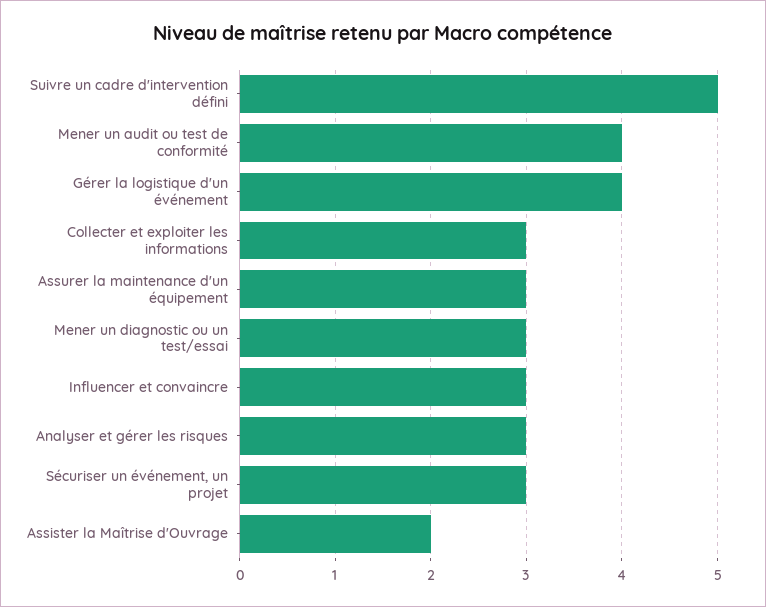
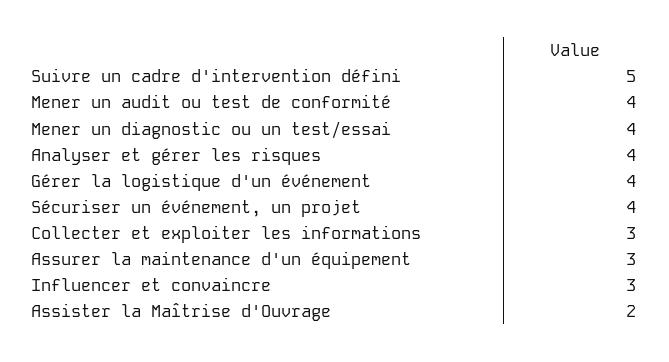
Mener un diagnostic ou un test/essai: 3 -> 4
Analyser et gérer les risques: 3 -> 4
Sécuriser un événement, un projet: 3 -> 4

